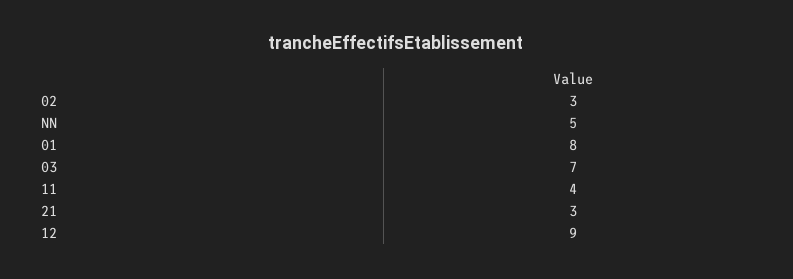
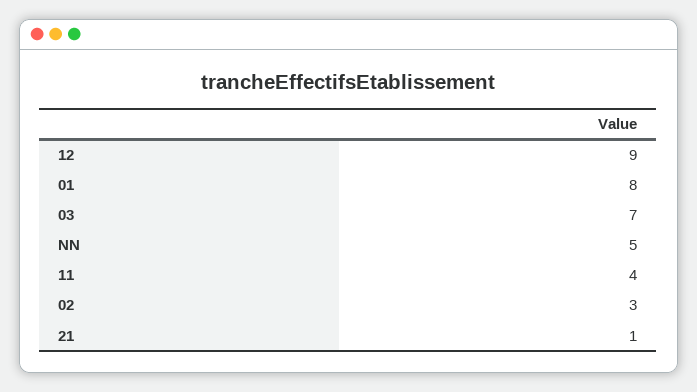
21: 3 -> 1

